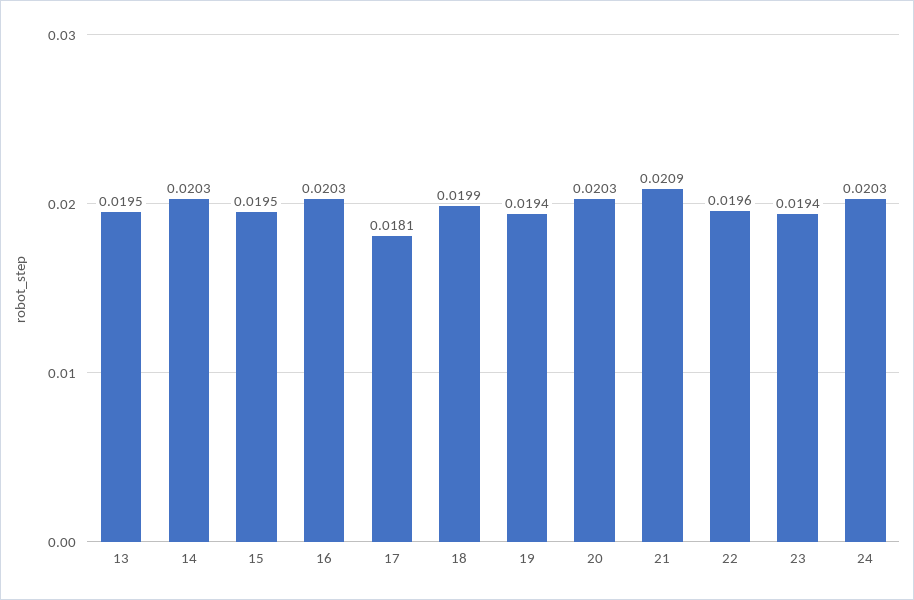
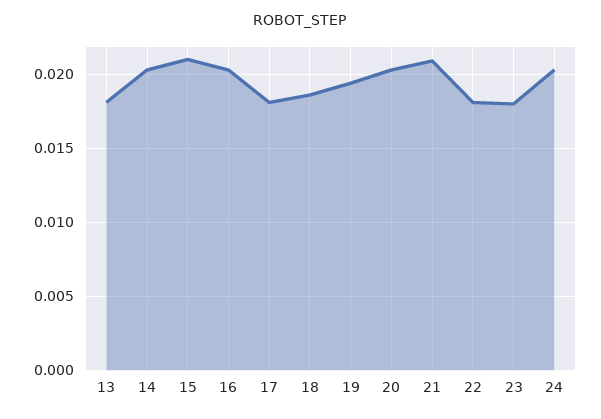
13: 0.0195 -> 0.018
15: 0.0195 -> 0.021
18: 0.0199 -> 0.0185
22: 0.0196 -> 0.018
23: 0.0194 -> 0.018

